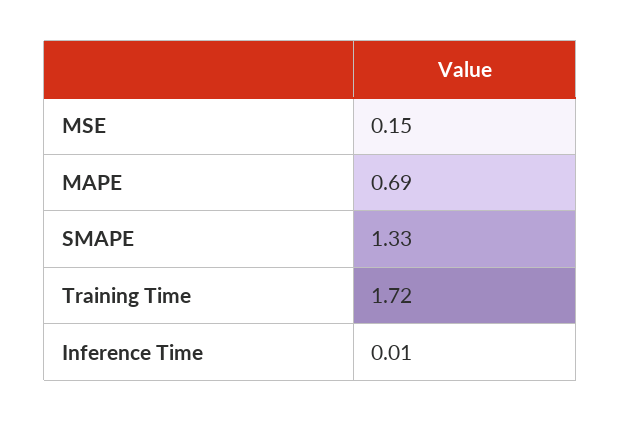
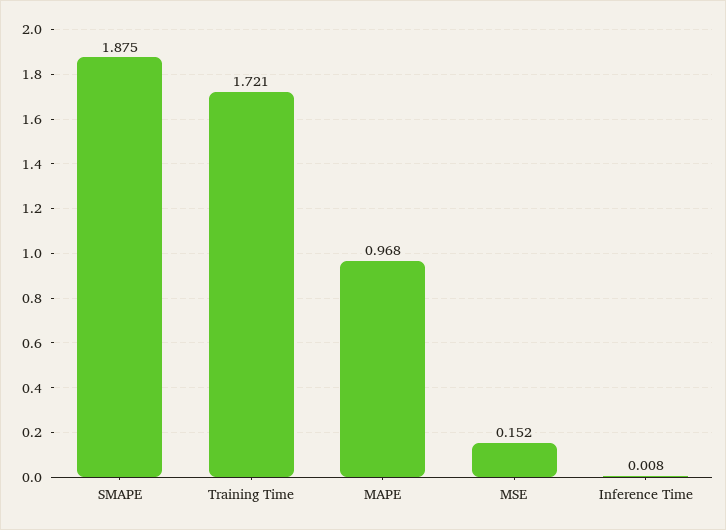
MAPE: 0.69 -> 0.968
SMAPE: 1.33 -> 1.875

